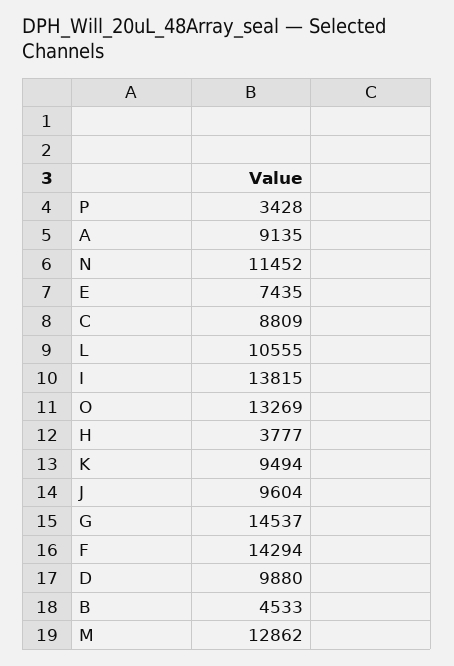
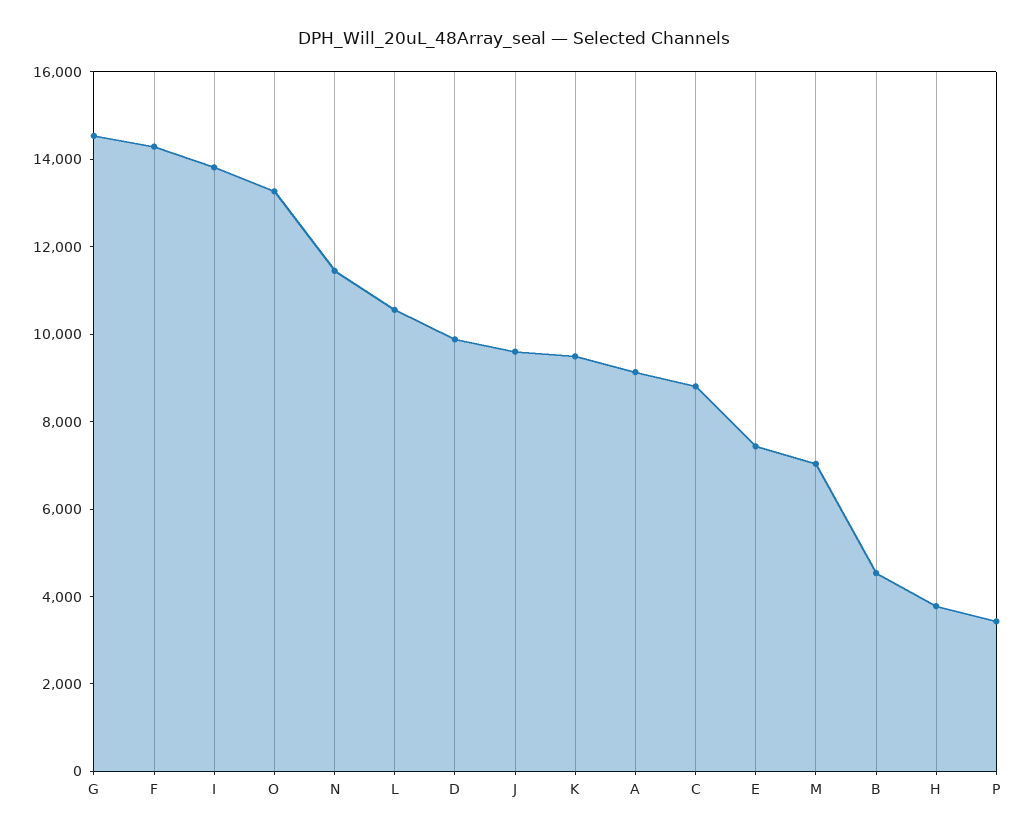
M: 12862 -> 7000

